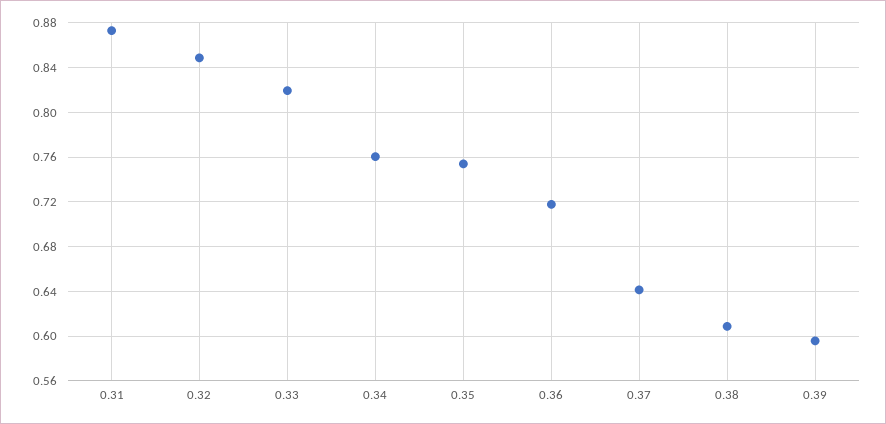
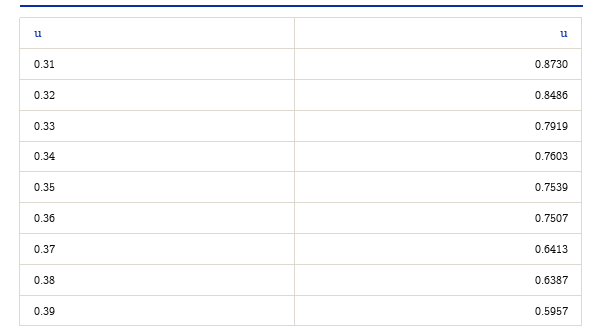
0.33: 0.82 -> 0.7919
0.36: 0.72 -> 0.7507
0.38: 0.61 -> 0.6387

